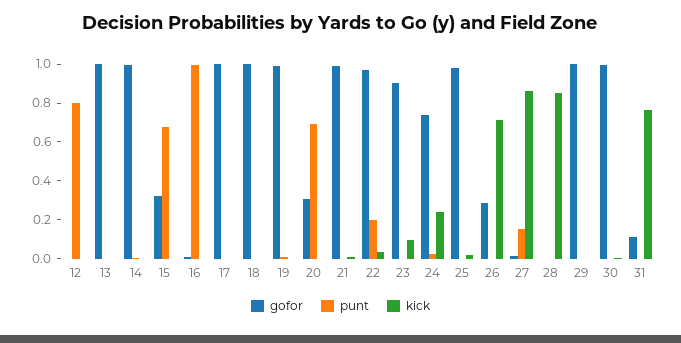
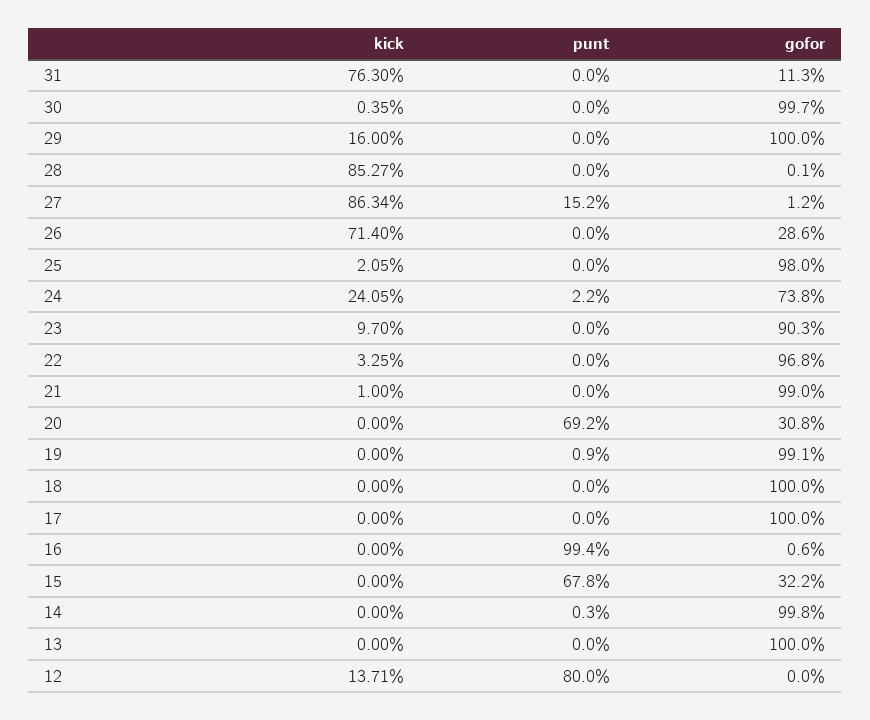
kick, 12: 0 -> 0.1371
punt, 22: 0.2 -> 0
kick, 29: 0 -> 0.16

